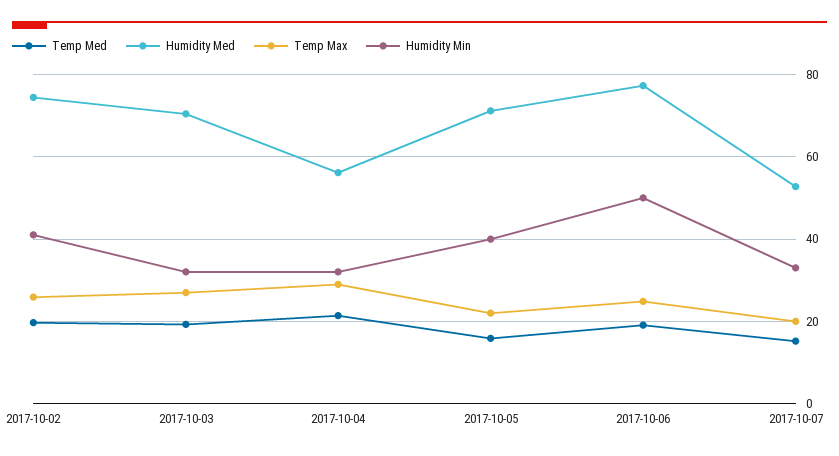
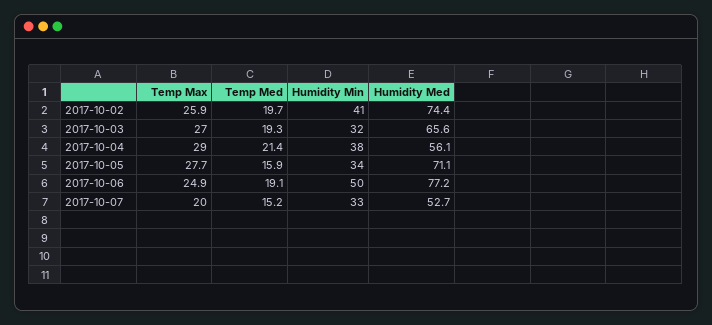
Humidity Med, 2017-10-03: 70 -> 65.6
Humidity Min, 2017-10-04: 32 -> 38
Temp Max, 2017-10-05: 22 -> 27.7
Humidity Min, 2017-10-05: 40 -> 34

